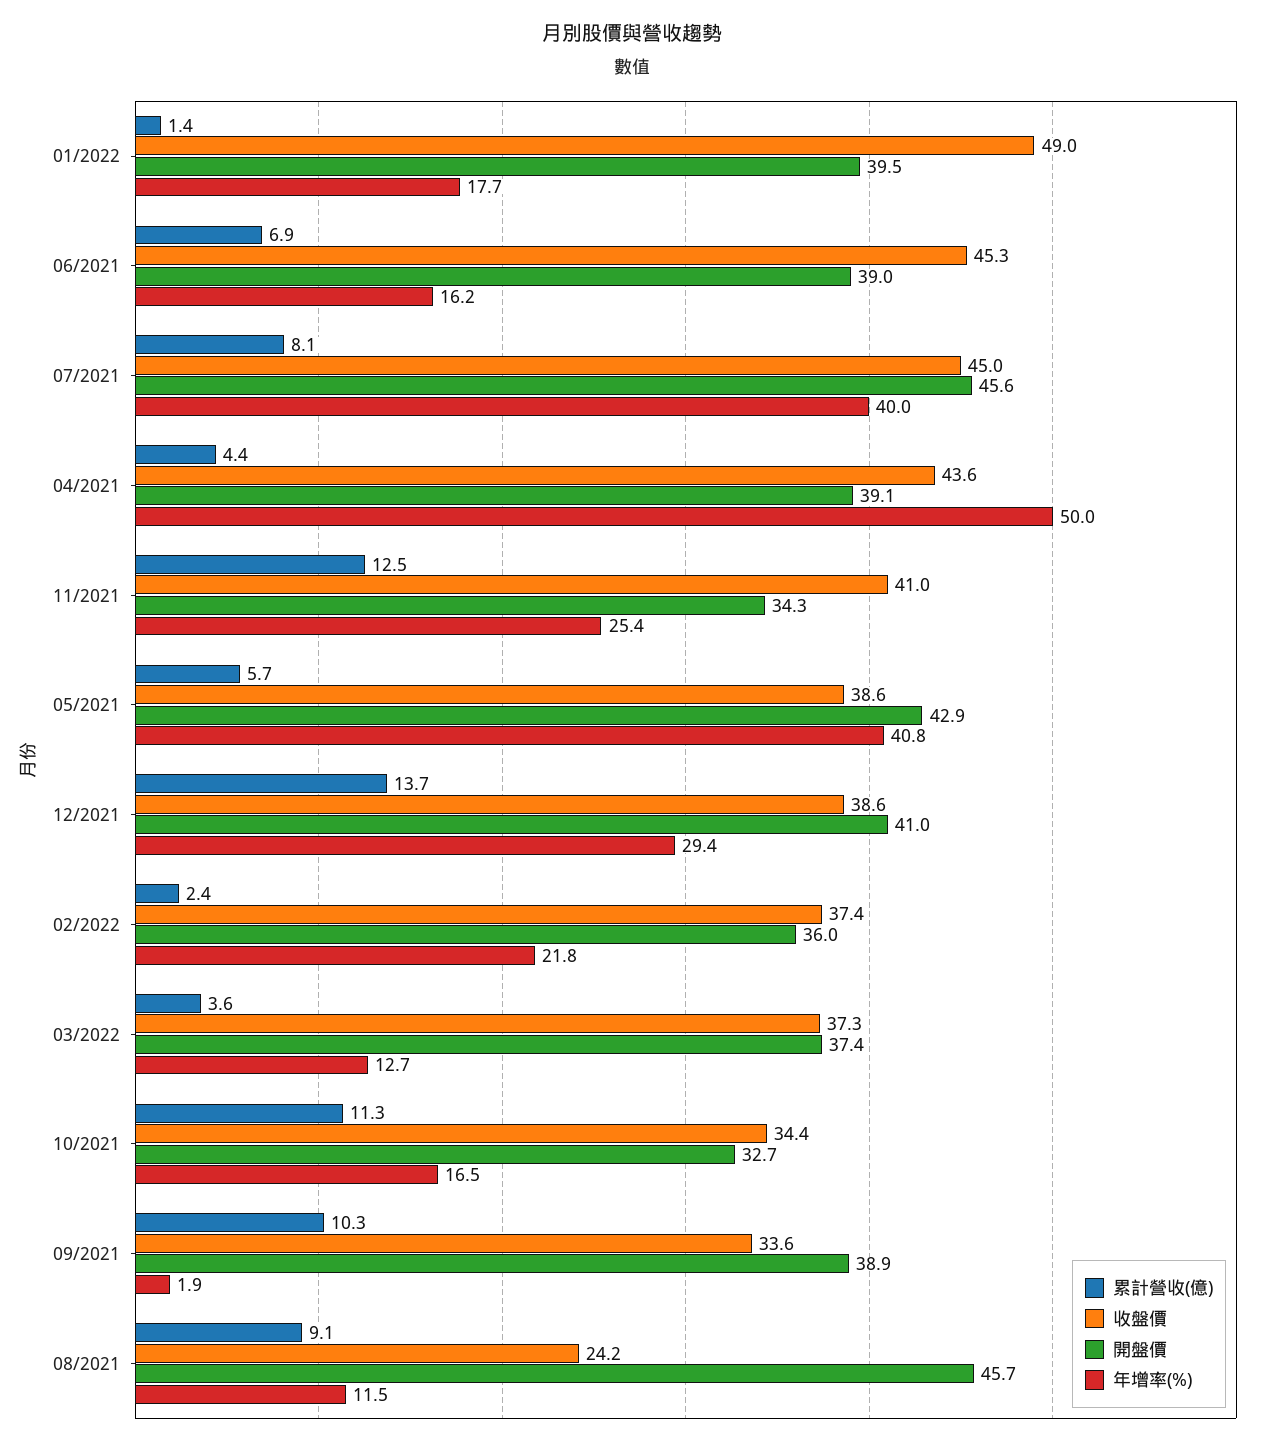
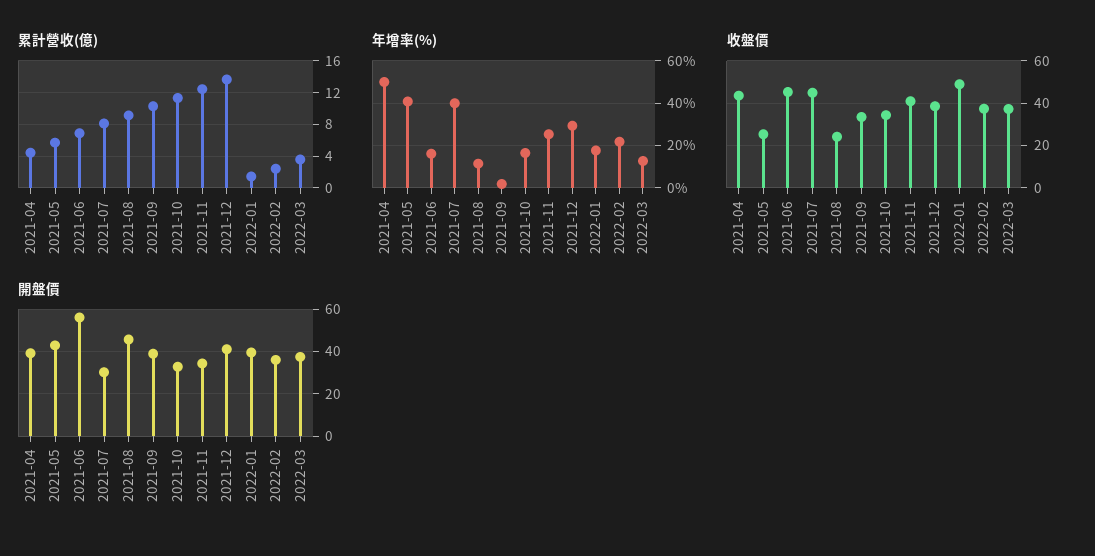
開盤價, 06/2021: 39 -> 55
開盤價, 07/2021: 45.6 -> 30
收盤價, 05/2021: 38.6 -> 25

